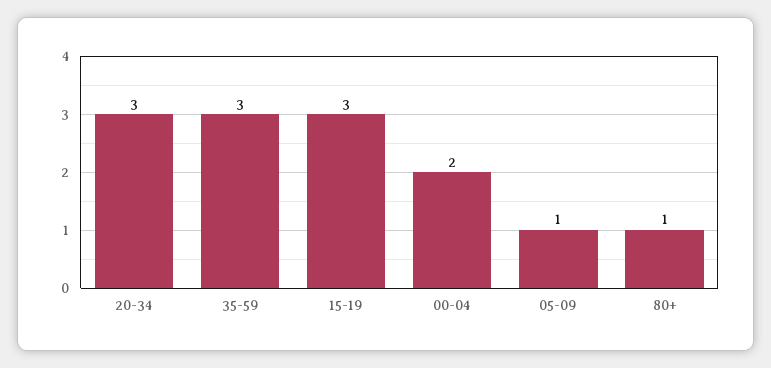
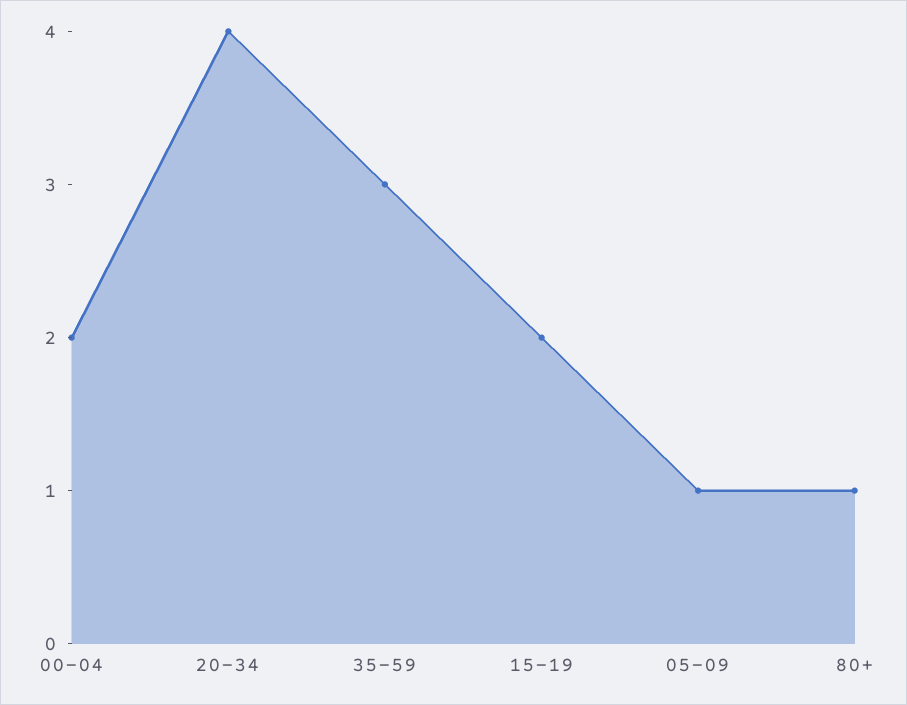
20-34: 3 -> 4
15-19: 3 -> 2

